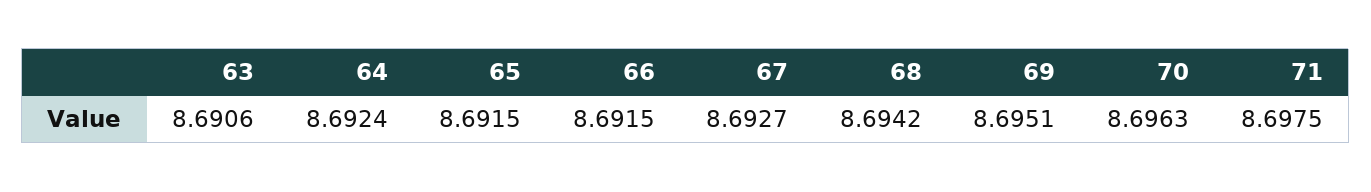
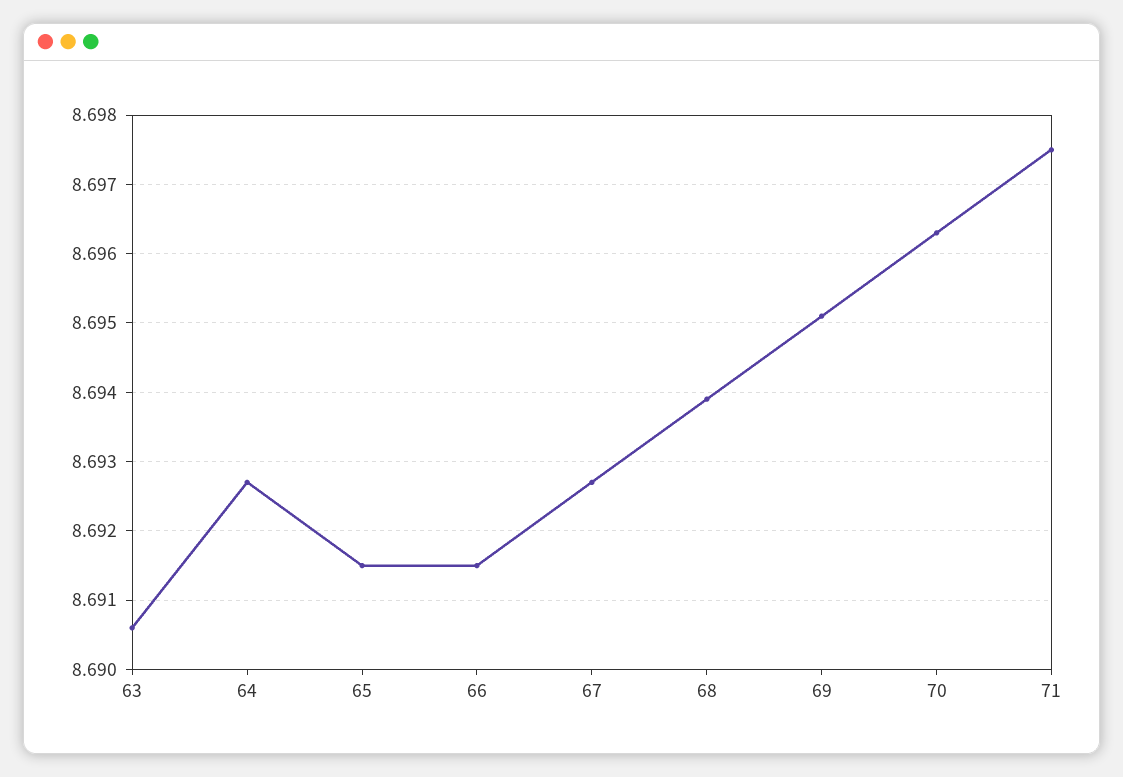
64: 8.6924 -> 8.6927
68: 8.6942 -> 8.6939

